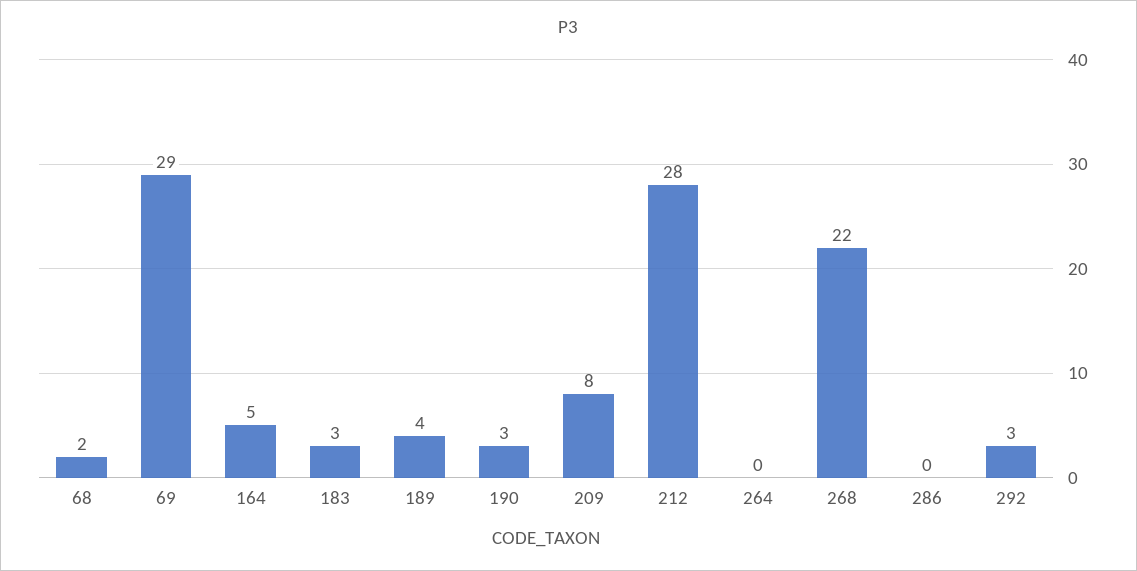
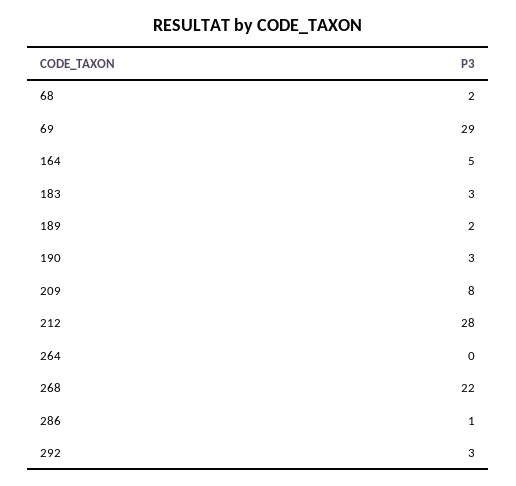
189: 4 -> 2
286: 0 -> 1

